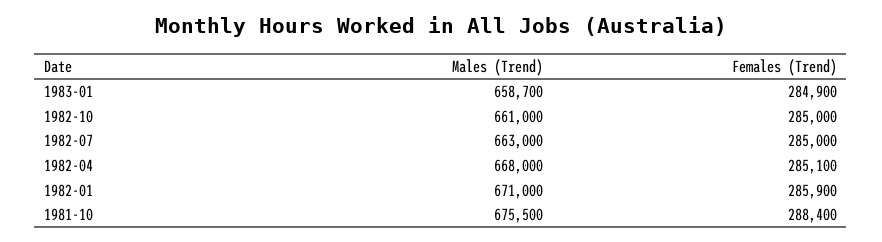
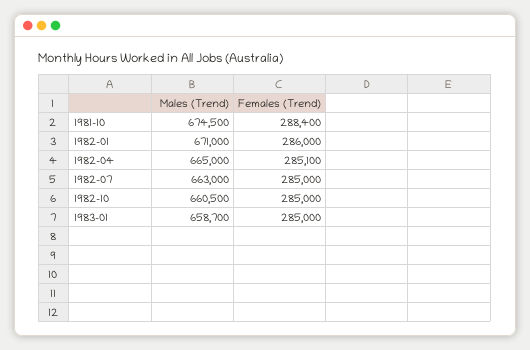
Females (Trend), 1983-01: 284900 -> 285000
Males (Trend), 1982-10: 661000 -> 660500
Males (Trend), 1982-04: 668000 -> 665000
Females (Trend), 1982-01: 285900 -> 286000
Males (Trend), 1981-10: 675500 -> 674500

